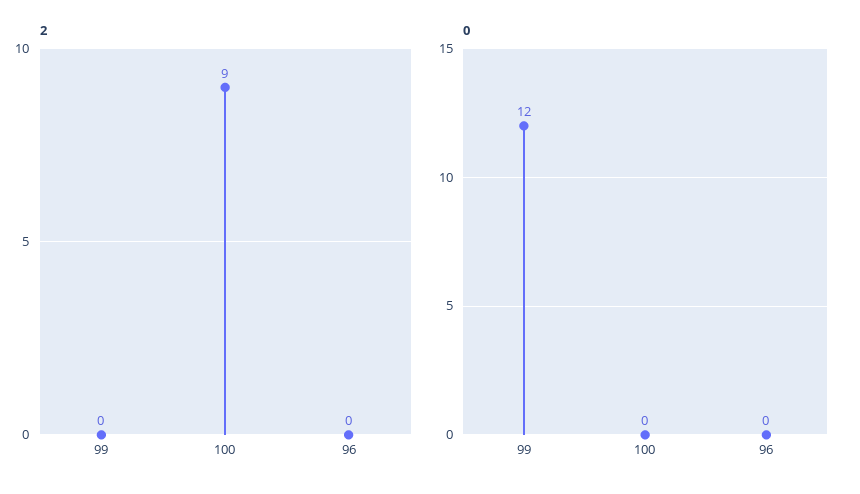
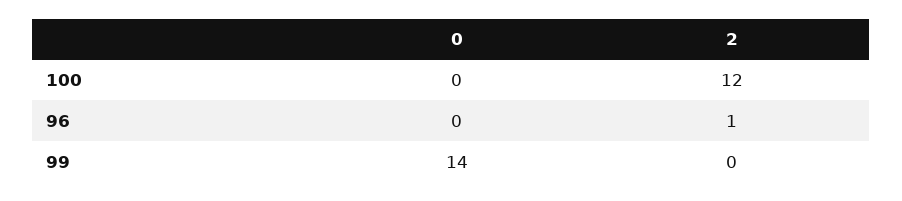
2, 100: 9 -> 12
2, 96: 0 -> 1
0, 99: 12 -> 14

